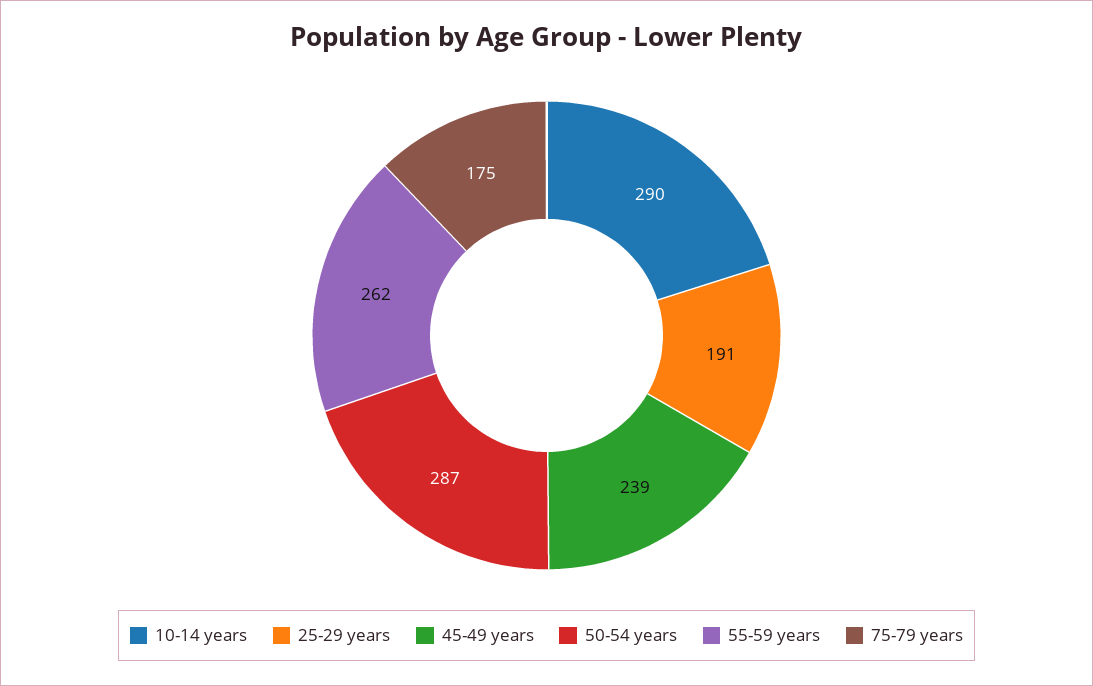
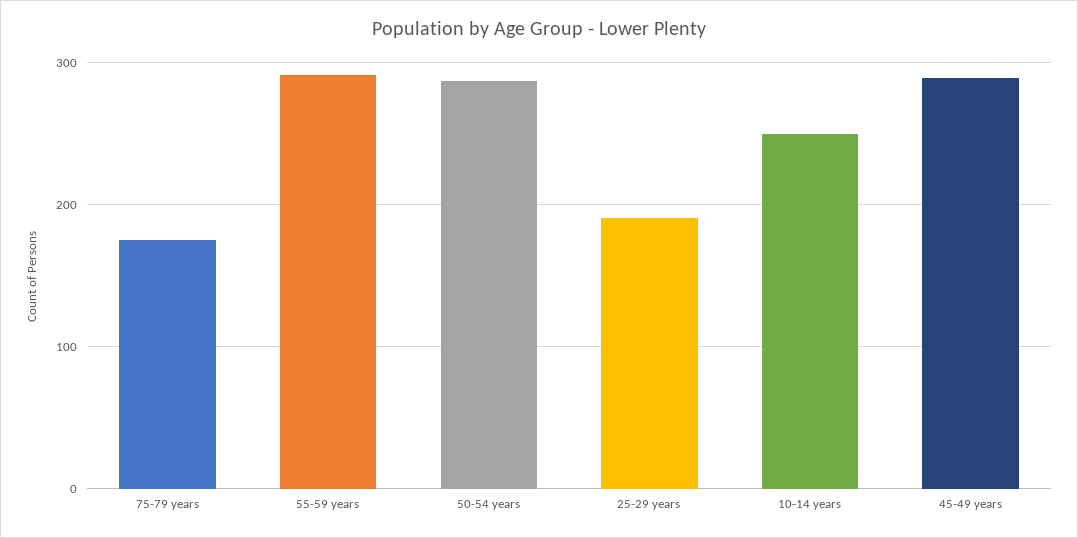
10-14 years: 290 -> 250
45-49 years: 239 -> 290
55-59 years: 262 -> 290

